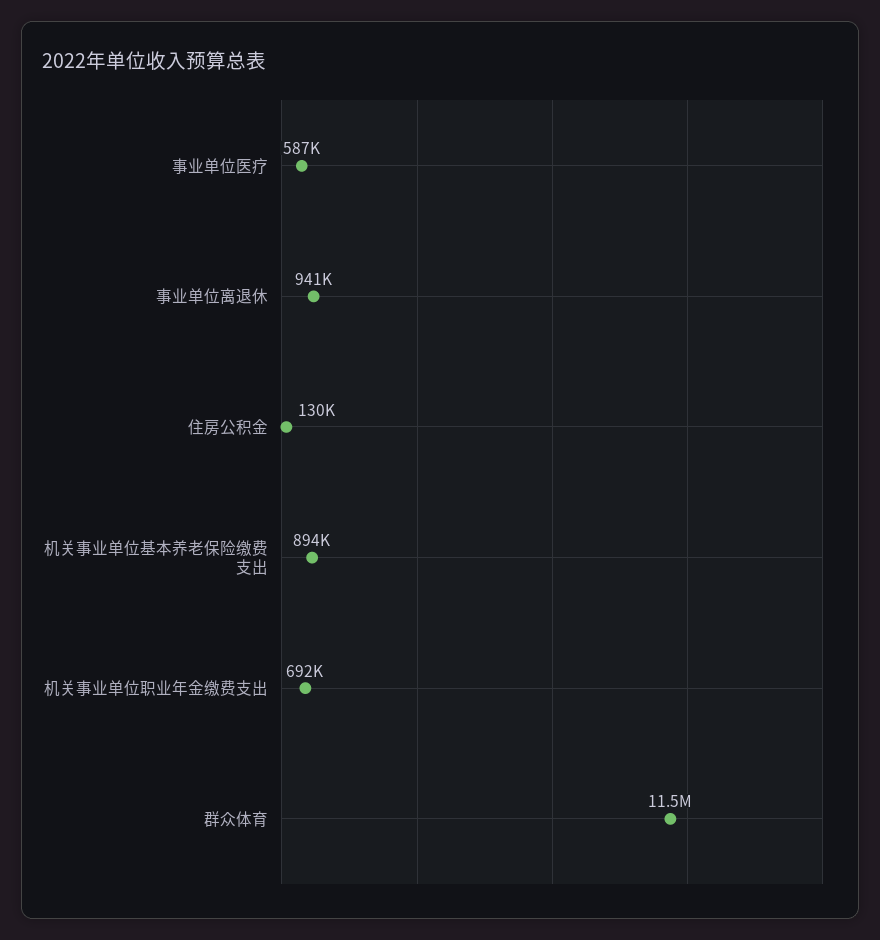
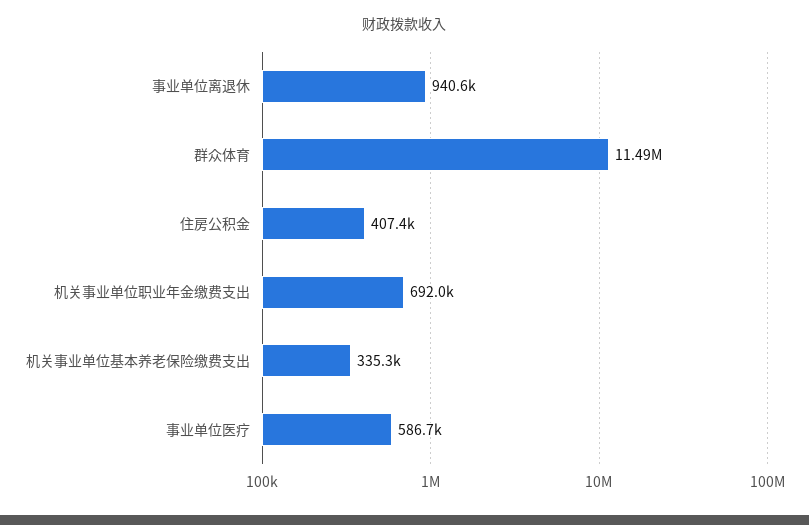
住房公积金: 130000 -> 407400
机关事业单位基本养老保险缴费支出: 894000 -> 335300

